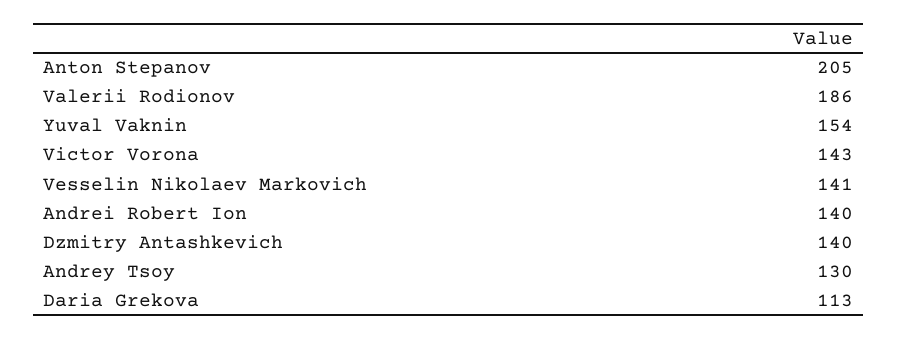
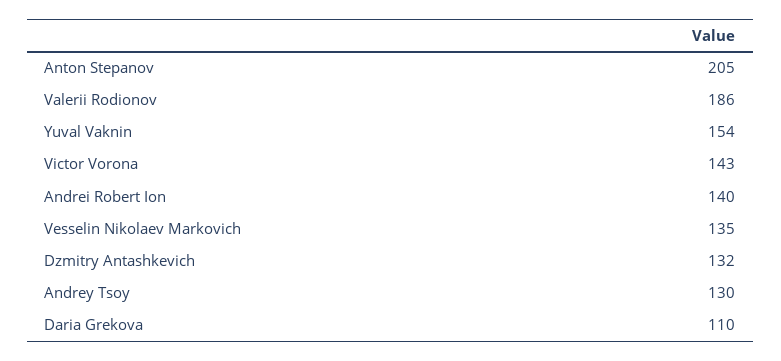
Vesselin Nikolaev Markovich: 141 -> 135
Dzmitry Antashkevich: 140 -> 132
Daria Grekova: 113 -> 110

